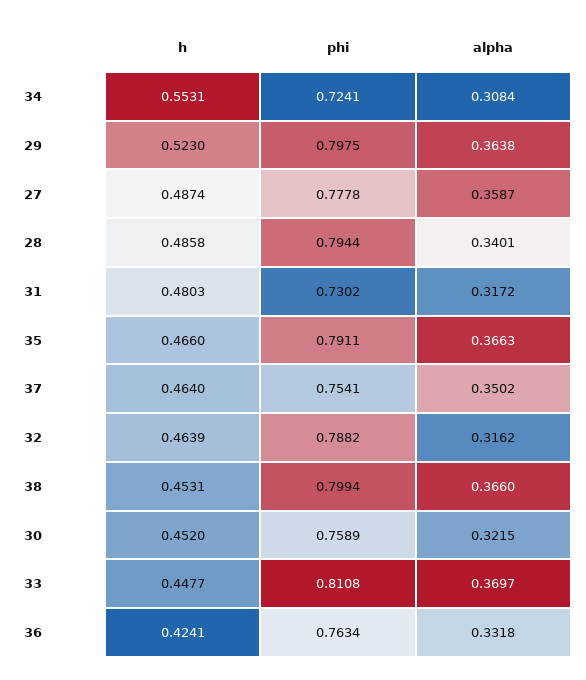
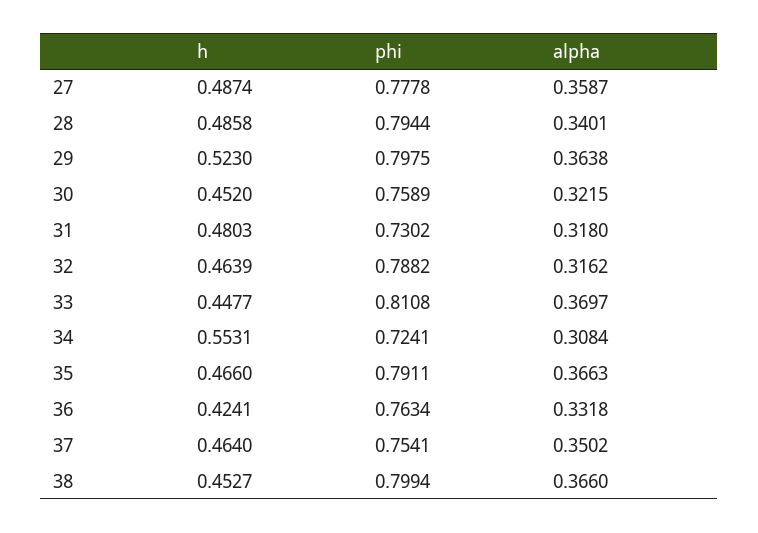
alpha, 31: 0.3172 -> 0.318
h, 38: 0.4531 -> 0.4527

